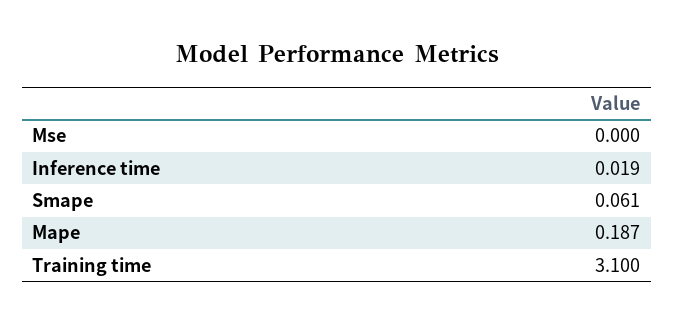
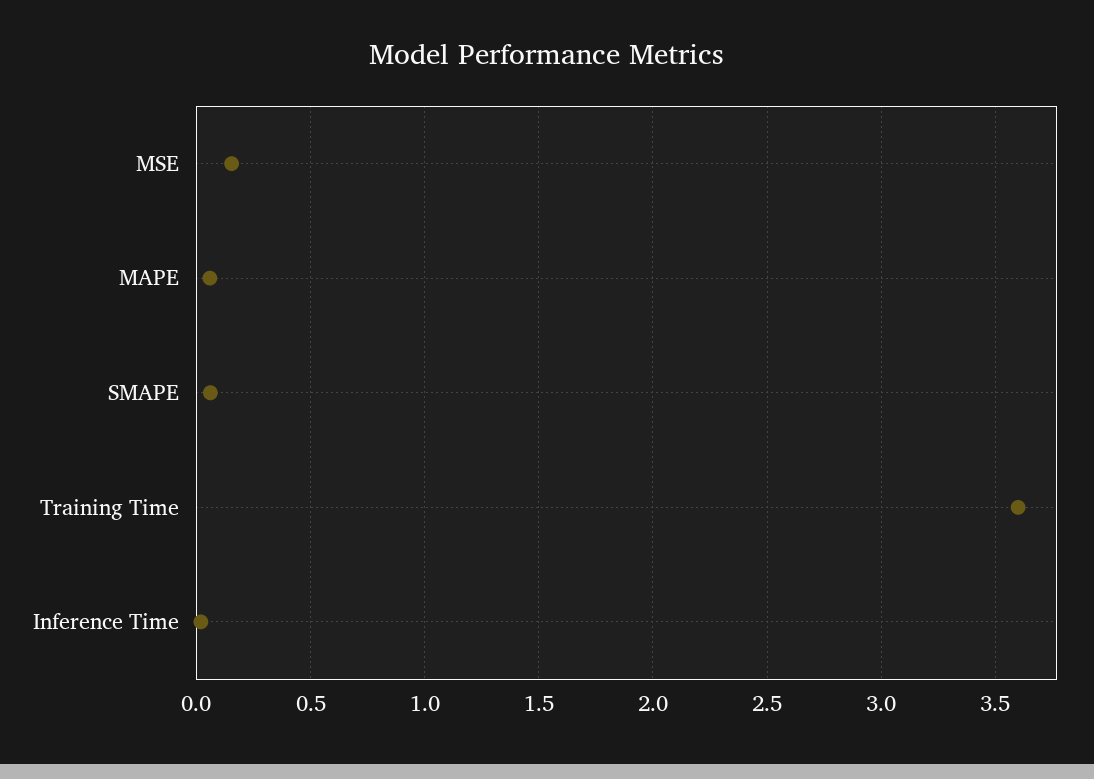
Mse: 0 -> 0.15
Mape: 0.187 -> 0.05
Training time: 3.1 -> 3.6

